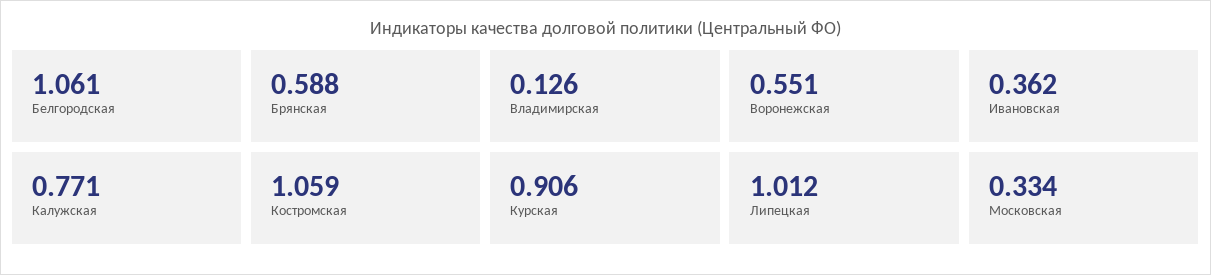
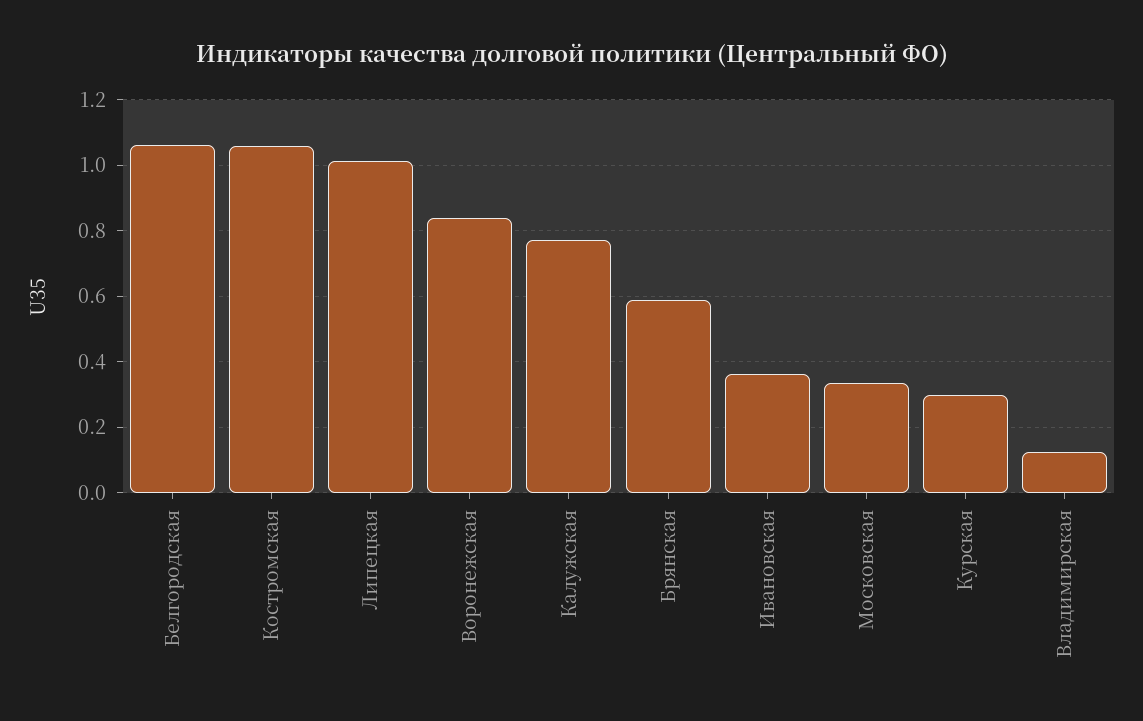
Воронежская: 0.551 -> 0.84
Курская: 0.906 -> 0.3

